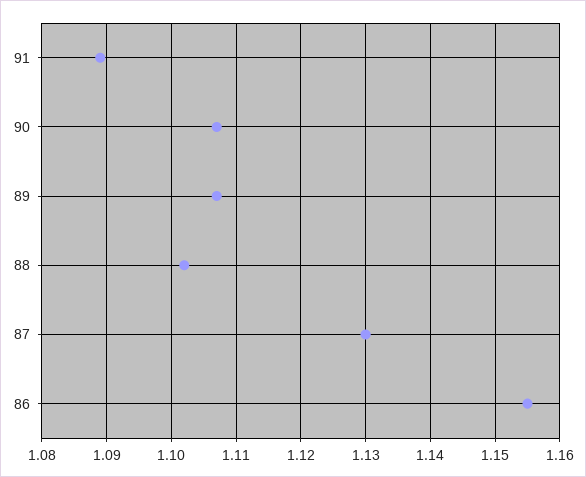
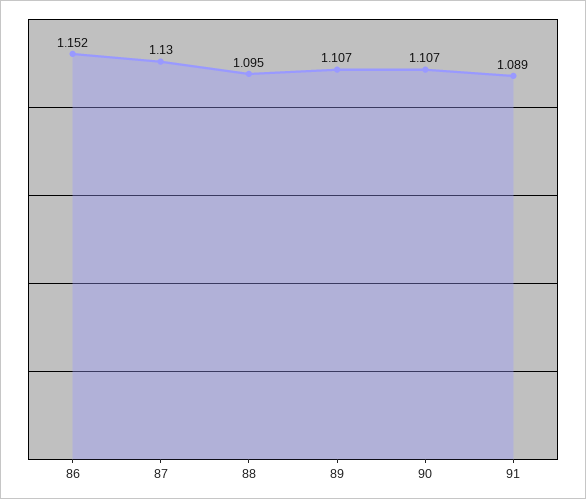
88: 1.102 -> 1.095
86: 1.155 -> 1.152

